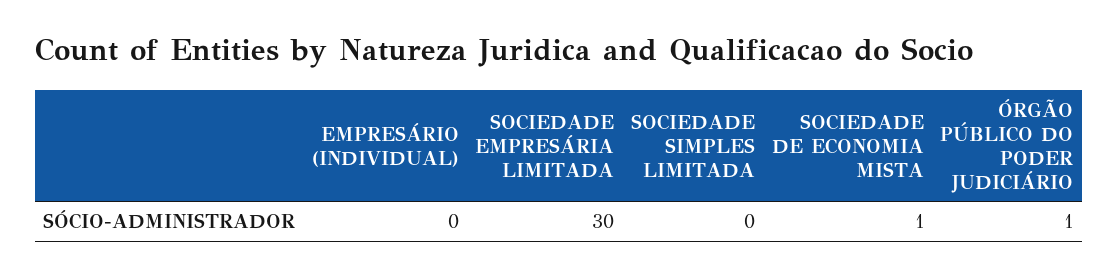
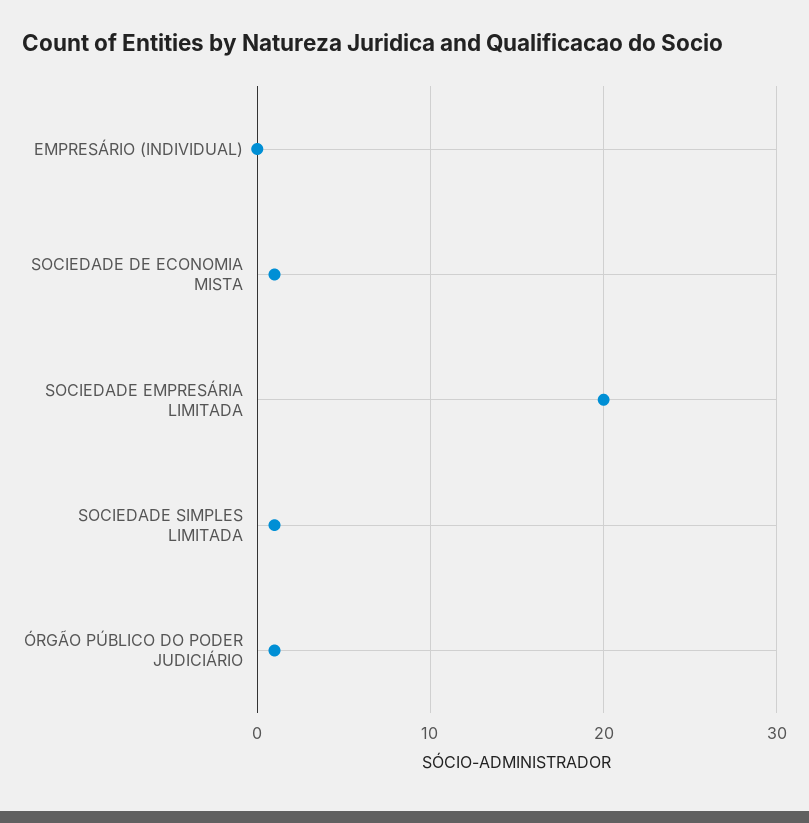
SOCIEDADE EMPRESÁRIA LIMITADA: 30 -> 20
SOCIEDADE SIMPLES LIMITADA: 0 -> 1

